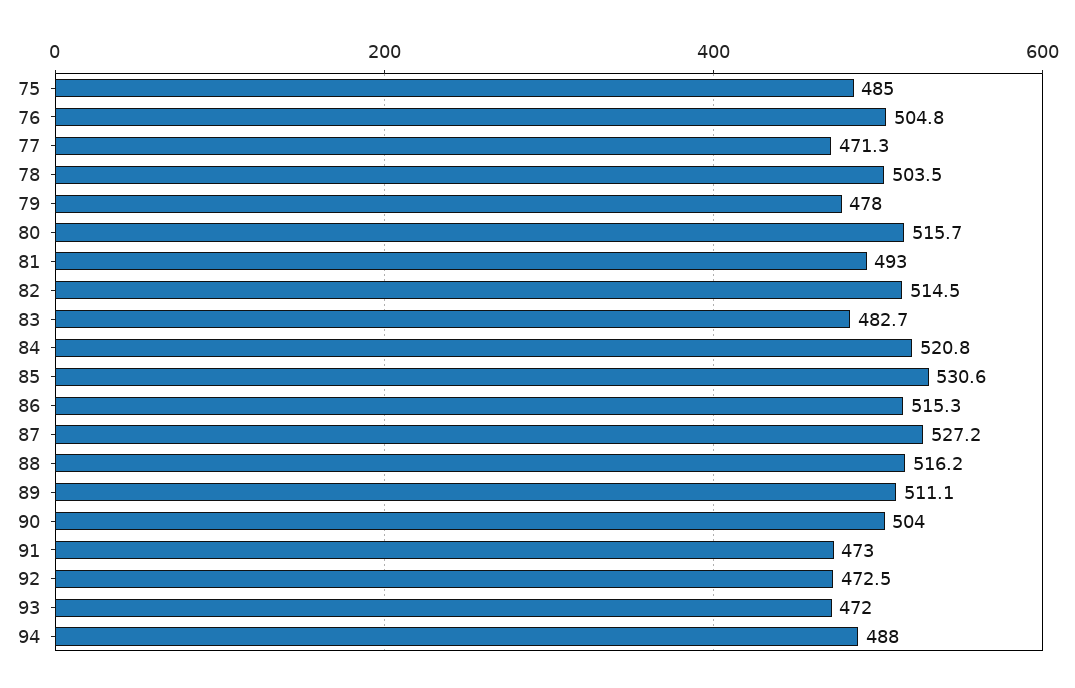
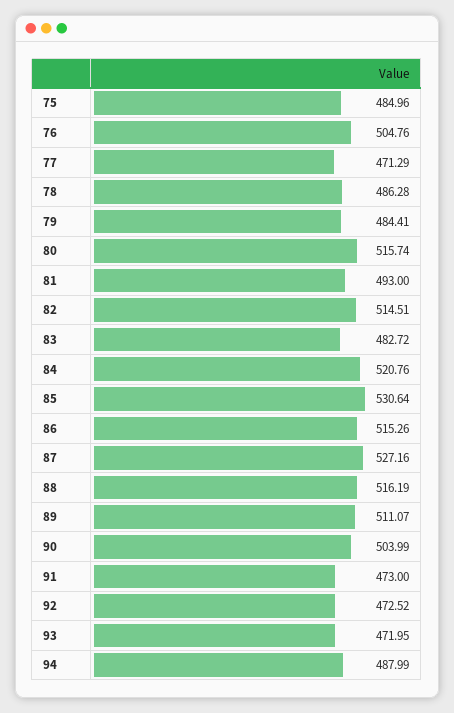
78: 503.5 -> 486.28
79: 478 -> 484.41

